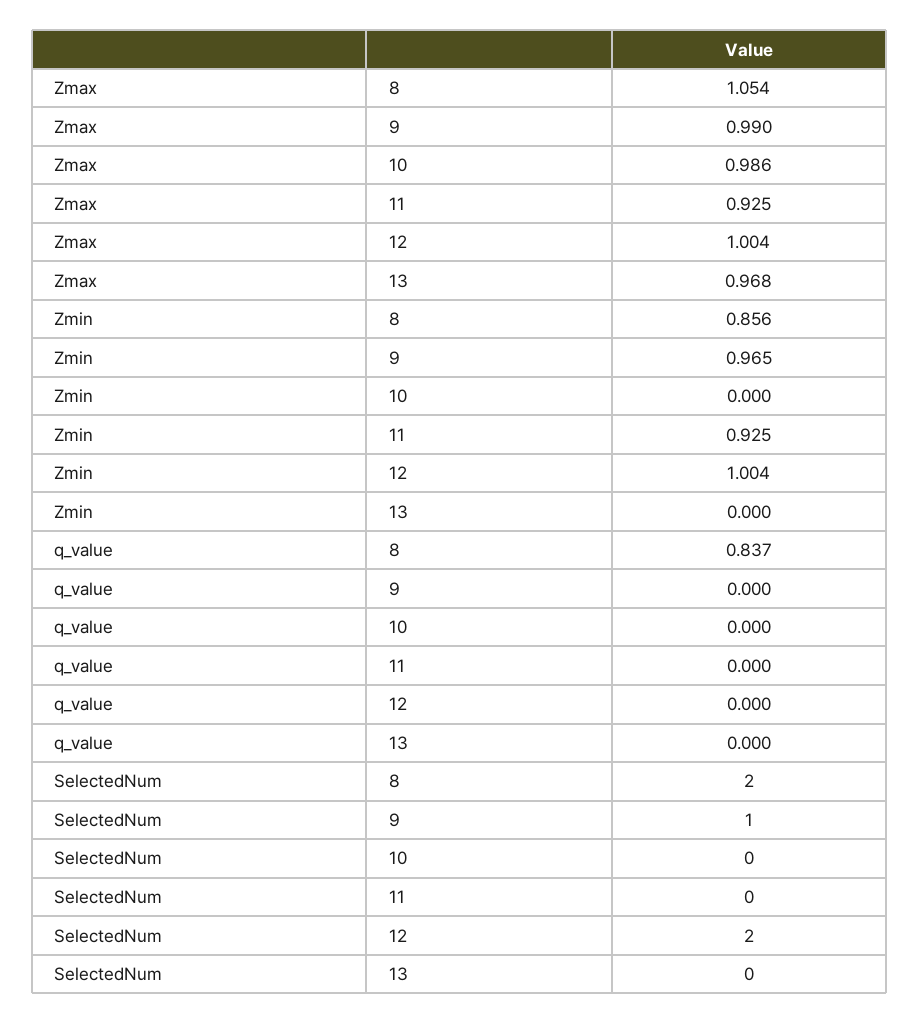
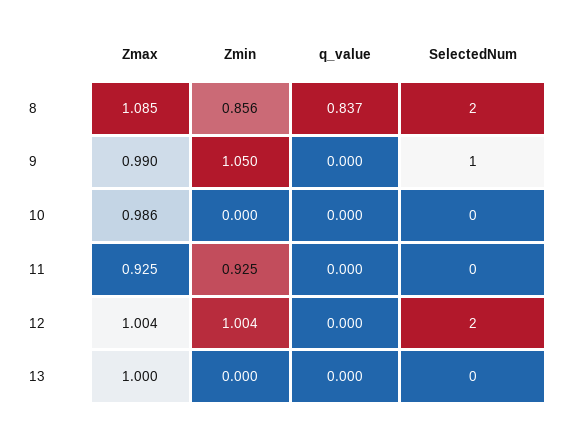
Zmax, 8: 1.054 -> 1.085
Zmax, 13: 0.968 -> 1
Zmin, 9: 0.965 -> 1.05

